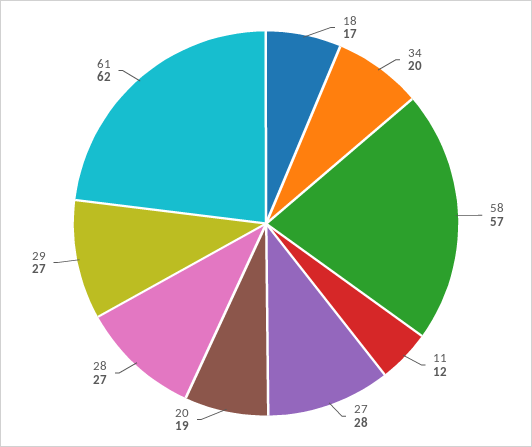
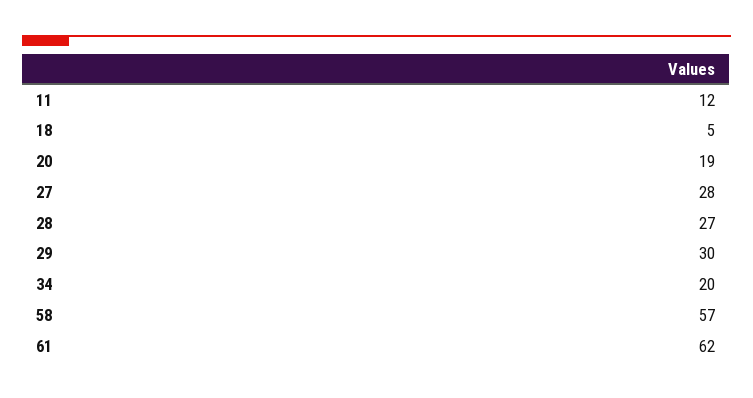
18: 17 -> 5
29: 27 -> 30

